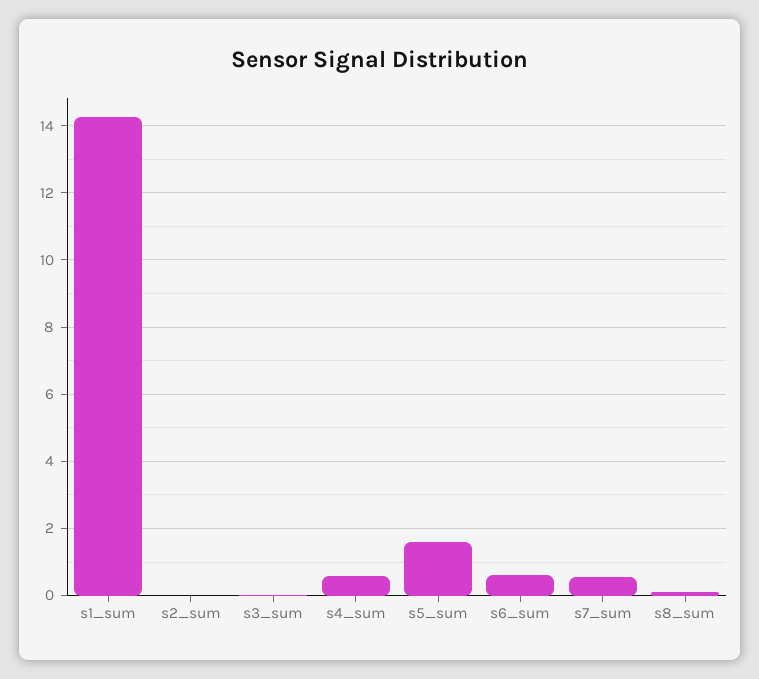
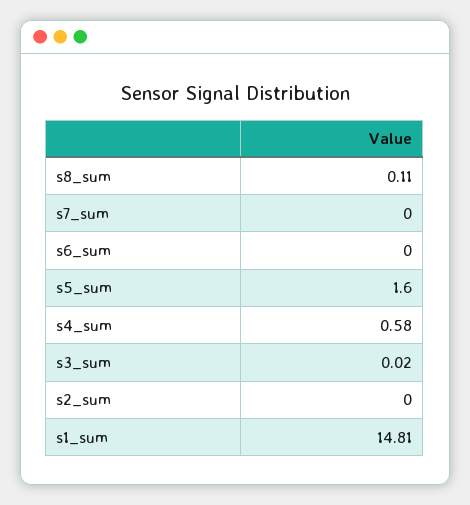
s1_sum: 14.2 -> 14.81
s6_sum: 0.6 -> 0
s7_sum: 0.6 -> 0

